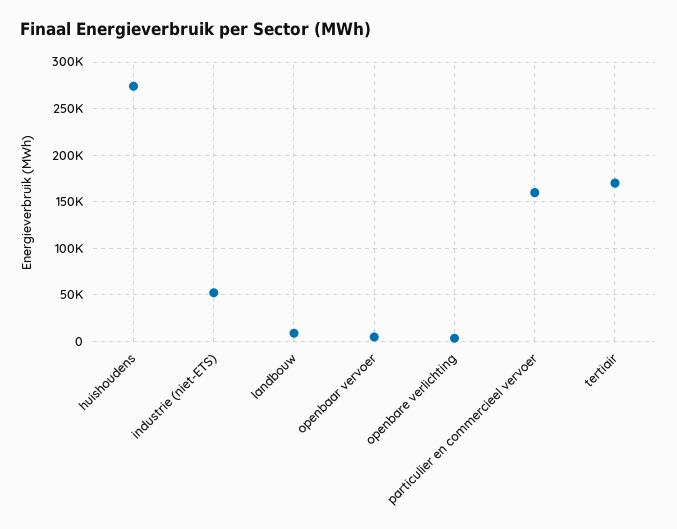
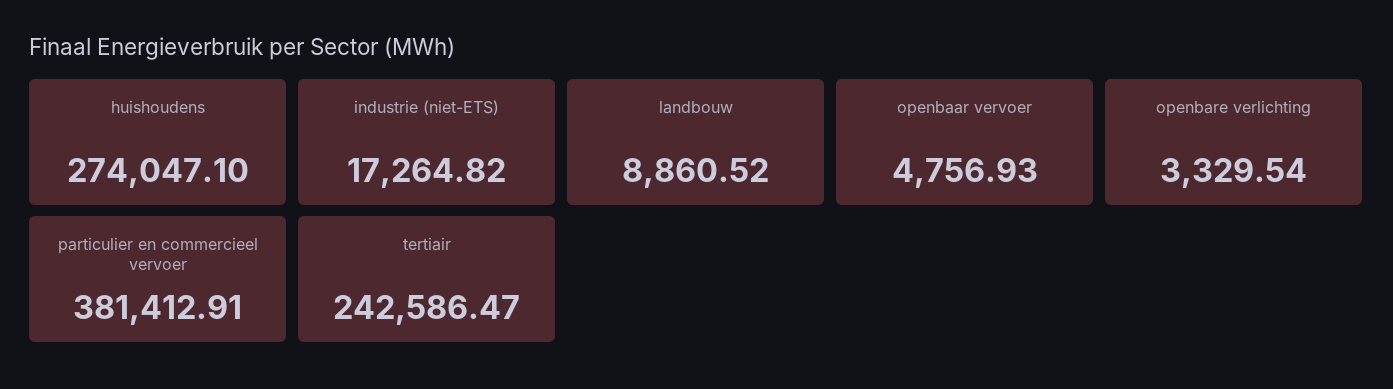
industrie (niet-ETS): 50000 -> 17264.82
particulier en commercieel vervoer: 160000 -> 381412.91
tertiair: 170000 -> 242586.47

